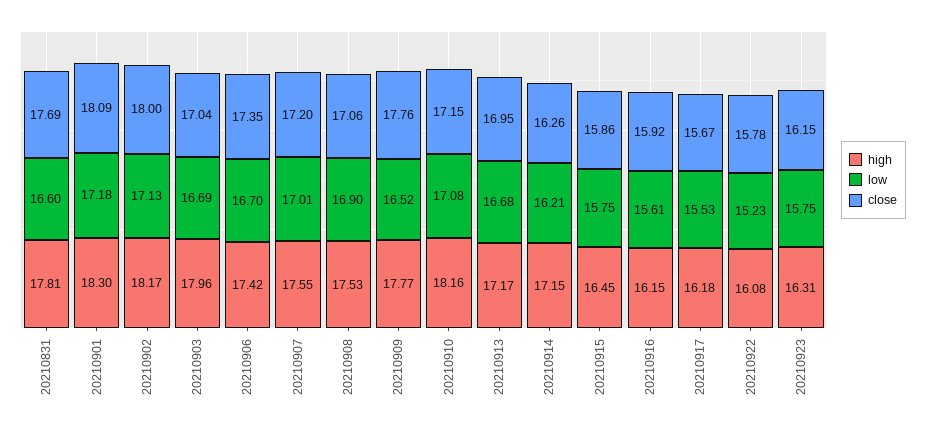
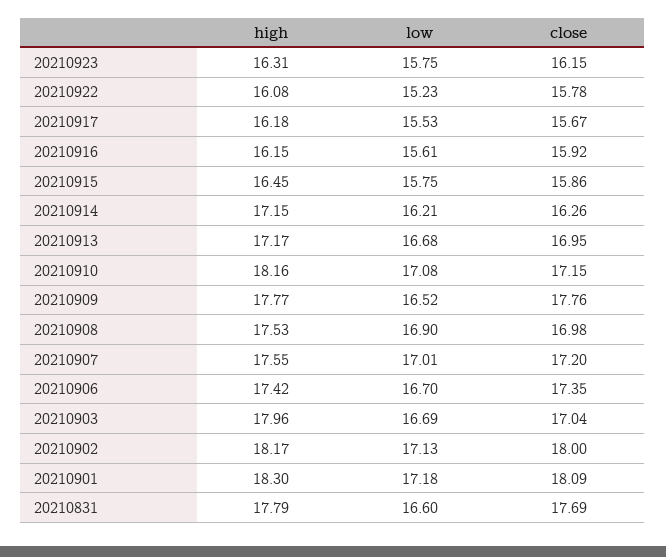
high, 20210831: 17.81 -> 17.79
close, 20210908: 17.06 -> 16.98

